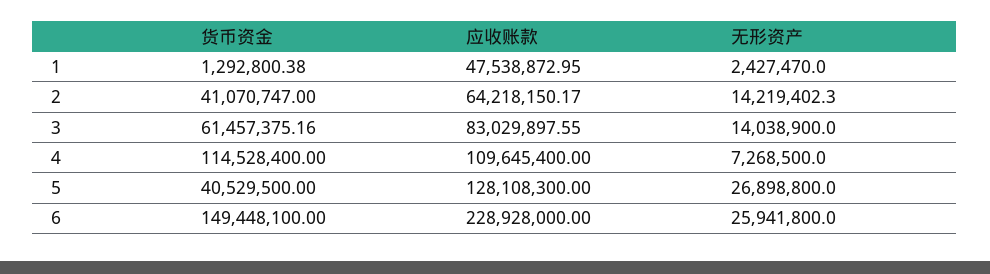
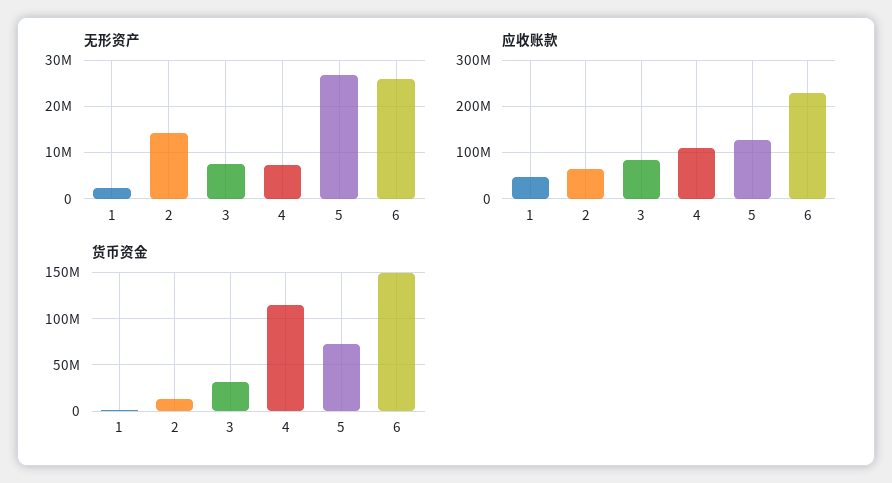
货币资金, 2: 41070747 -> 10000000
货币资金, 3: 61457375.16 -> 30000000
无形资产, 3: 14038900 -> 8000000
货币资金, 5: 40529500 -> 70000000

